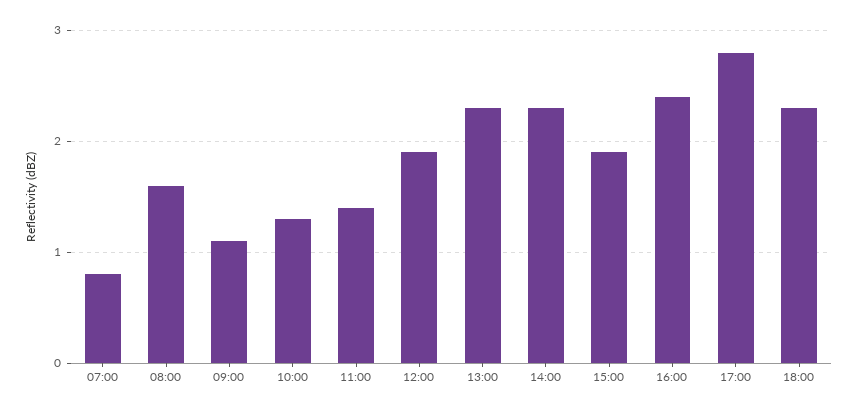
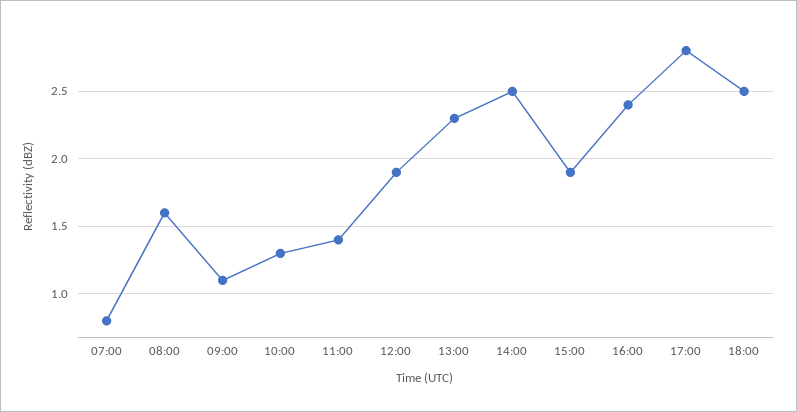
14:00: 2.3 -> 2.5
18:00: 2.3 -> 2.5

